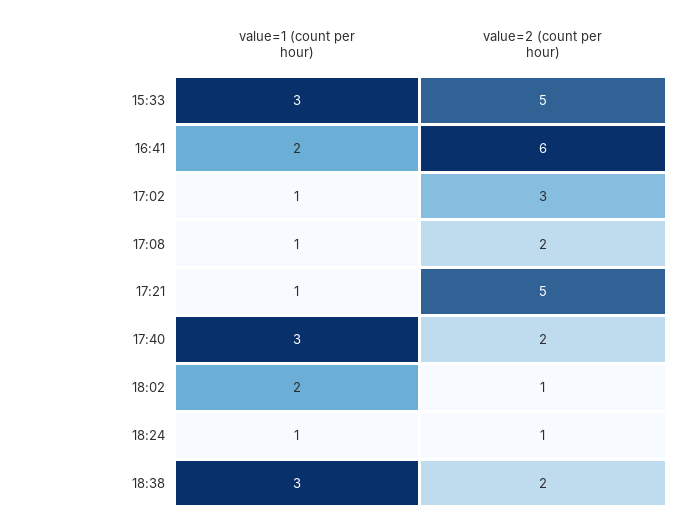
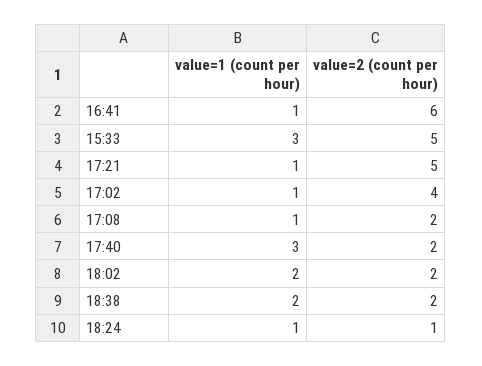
value=1 (count per hour), 16:41: 2 -> 1
value=2 (count per hour), 17:02: 3 -> 4
value=2 (count per hour), 18:02: 1 -> 2
value=1 (count per hour), 18:38: 3 -> 2

